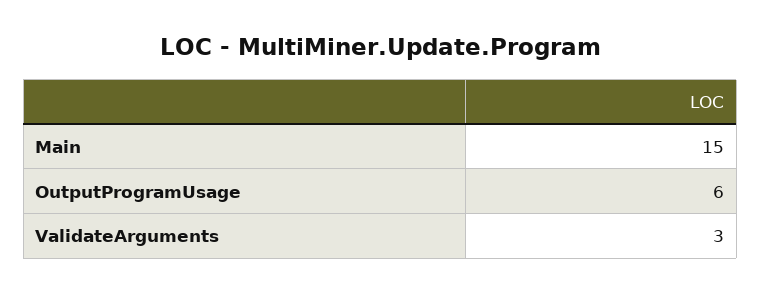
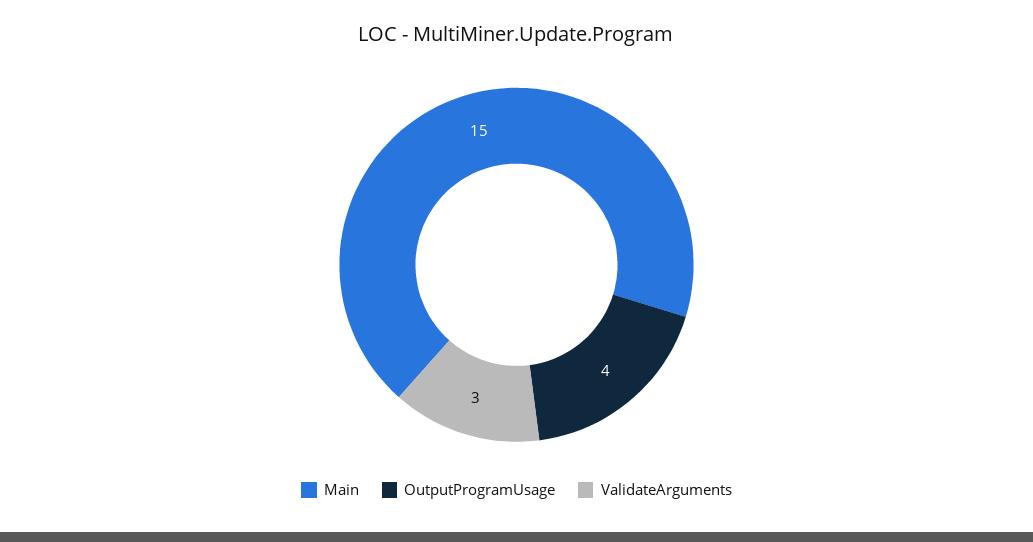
OutputProgramUsage: 6 -> 4

